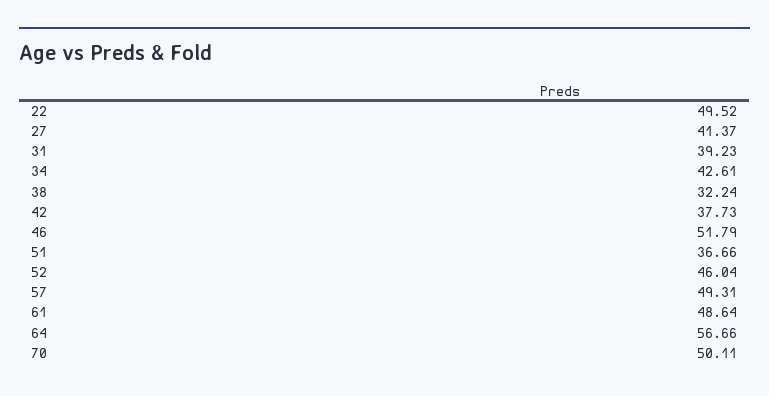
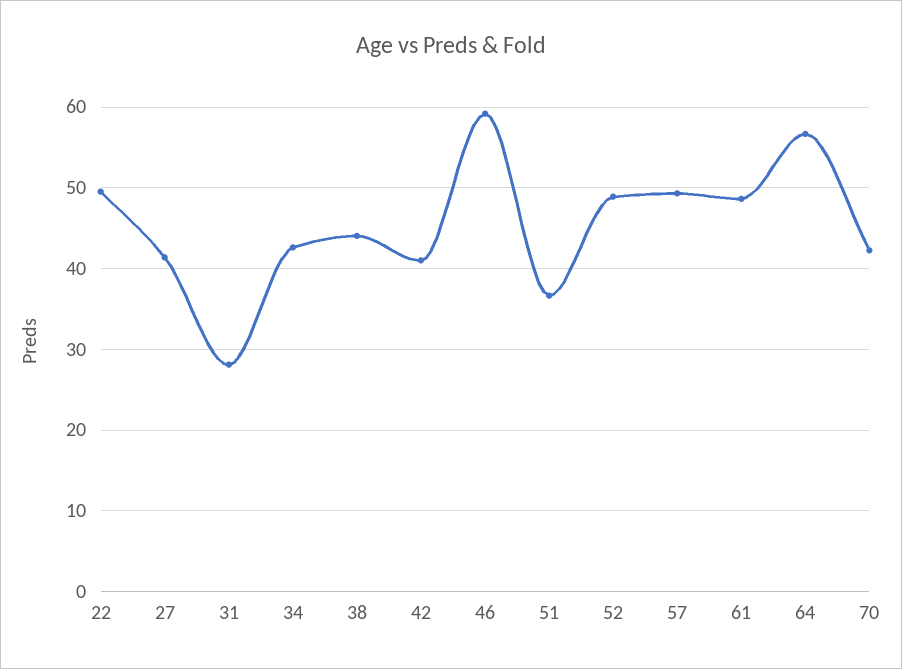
31: 39.23 -> 28
38: 32.24 -> 44
42: 37.73 -> 41
46: 51.79 -> 59
52: 46.04 -> 49
70: 50.11 -> 42

